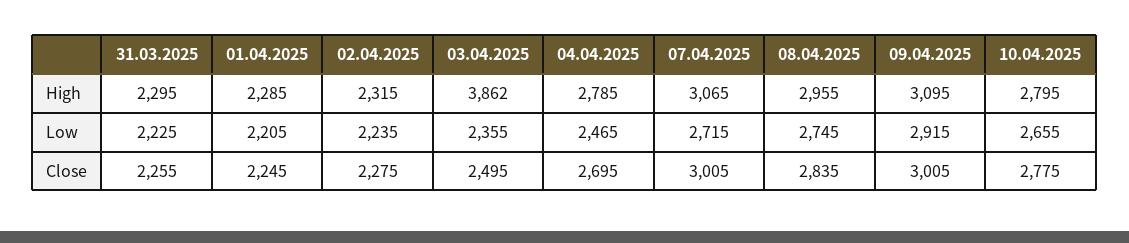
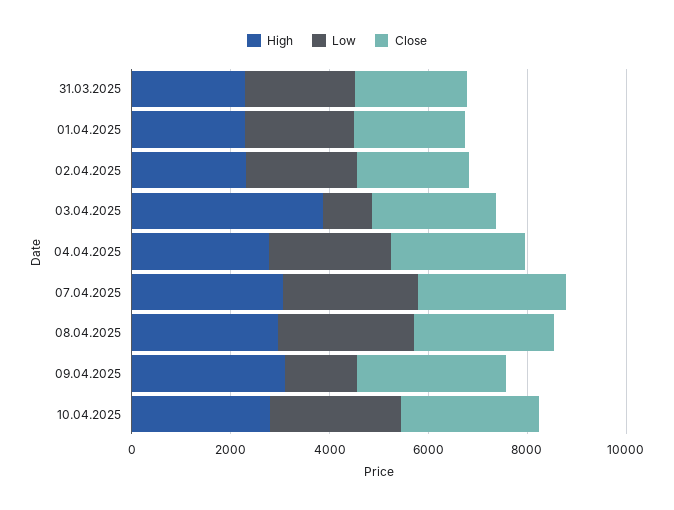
Low, 03.04.2025: 2355 -> 1000
Low, 09.04.2025: 2915 -> 1500

